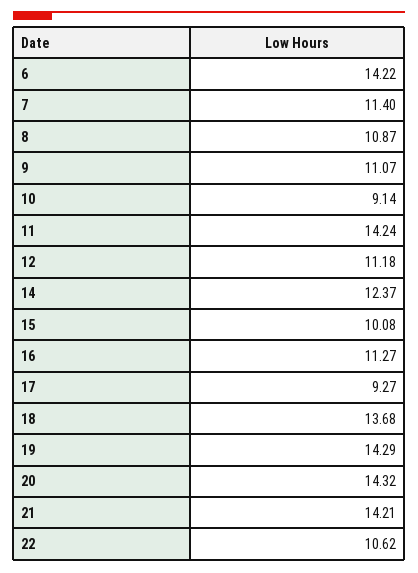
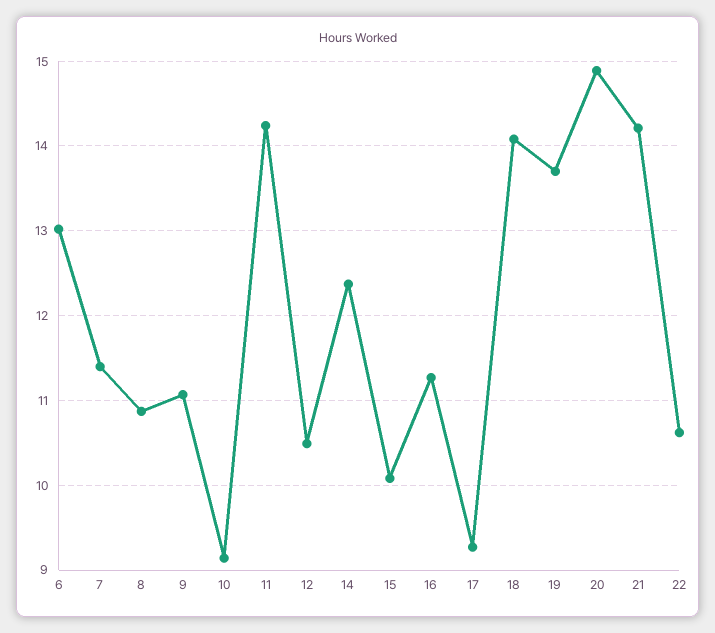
6: 14.22 -> 13
12: 11.18 -> 10.5
18: 13.68 -> 14.1
19: 14.29 -> 13.7
20: 14.32 -> 14.9

